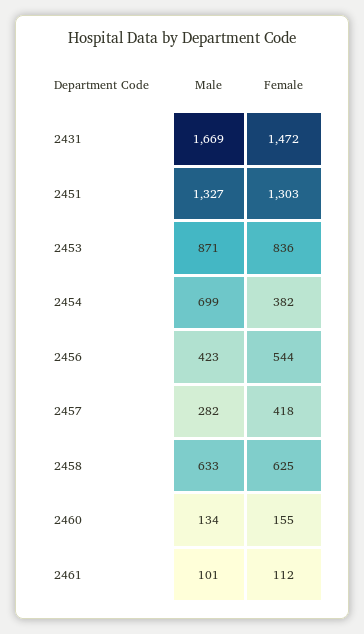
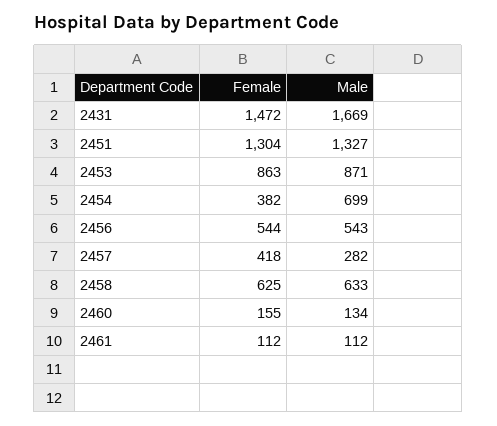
Female, 2451: 1303 -> 1304
Female, 2453: 836 -> 863
Male, 2456: 423 -> 543
Male, 2461: 101 -> 112

